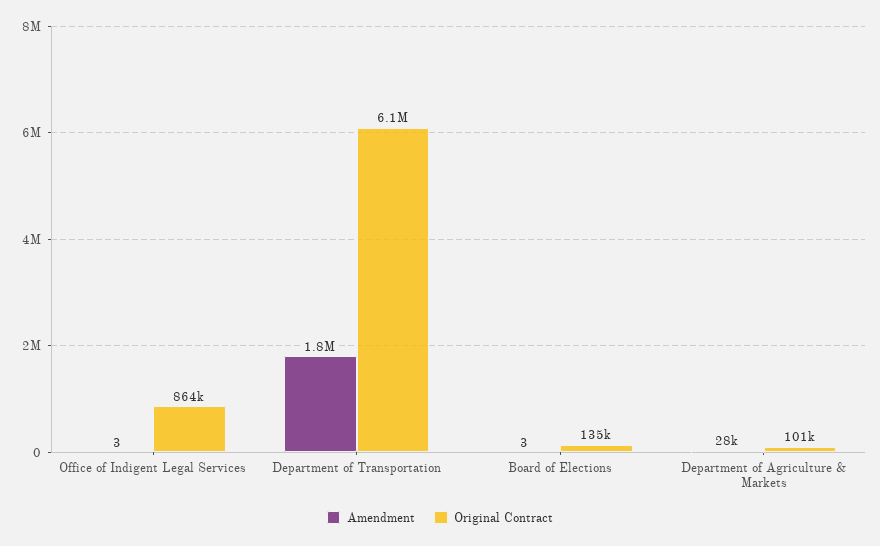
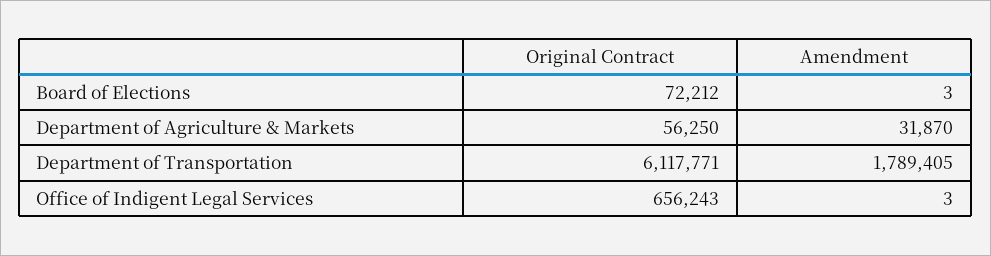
Original Contract, Office of Indigent Legal Services: 864000 -> 656243
Original Contract, Board of Elections: 135000 -> 72212
Amendment, Department of Agriculture & Markets: 28000 -> 31870
Original Contract, Department of Agriculture & Markets: 101000 -> 56250

